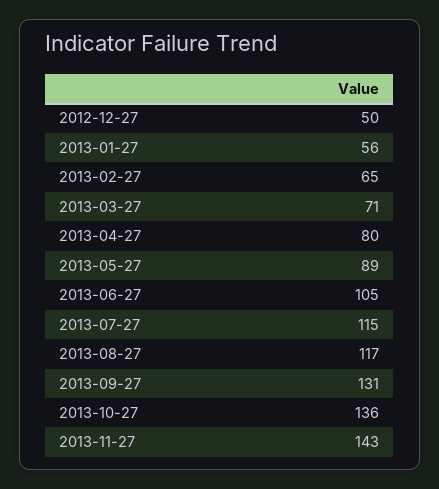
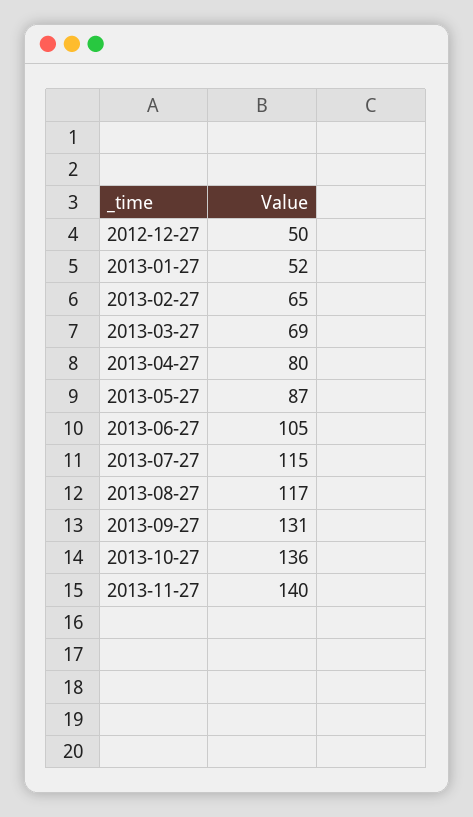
2013-01-27: 56 -> 52
2013-03-27: 71 -> 69
2013-05-27: 89 -> 87
2013-11-27: 143 -> 140

